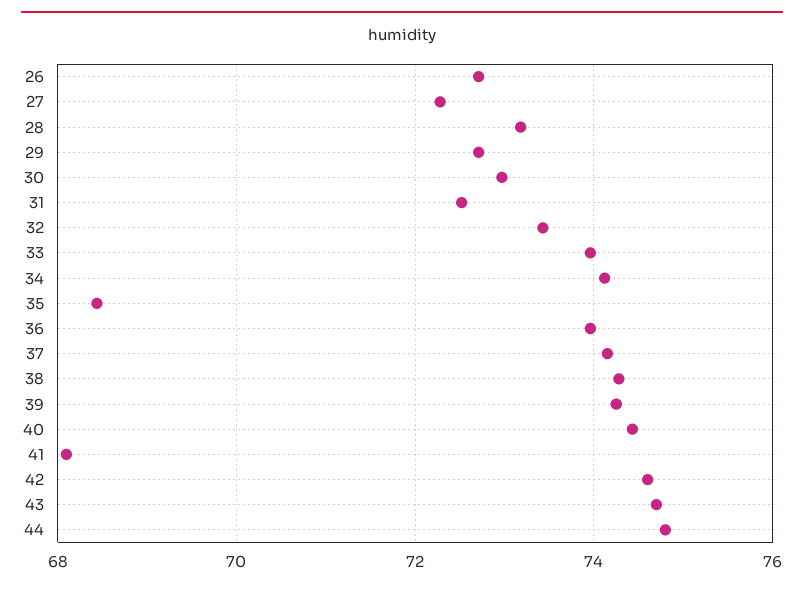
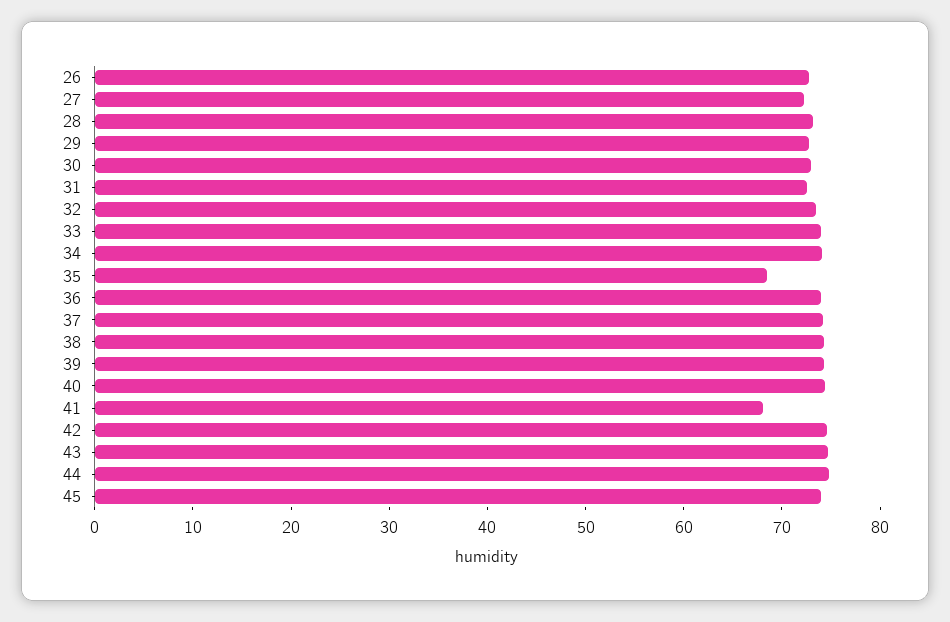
45: none -> 74

